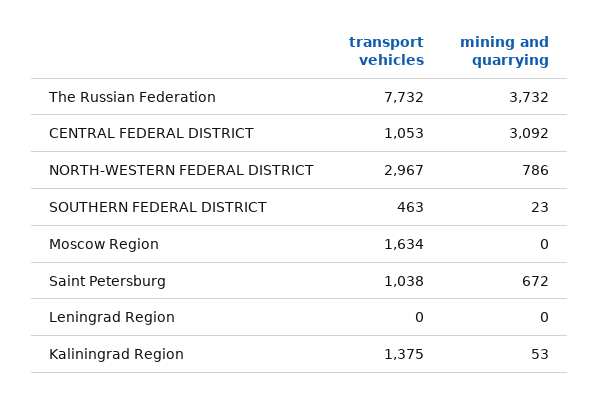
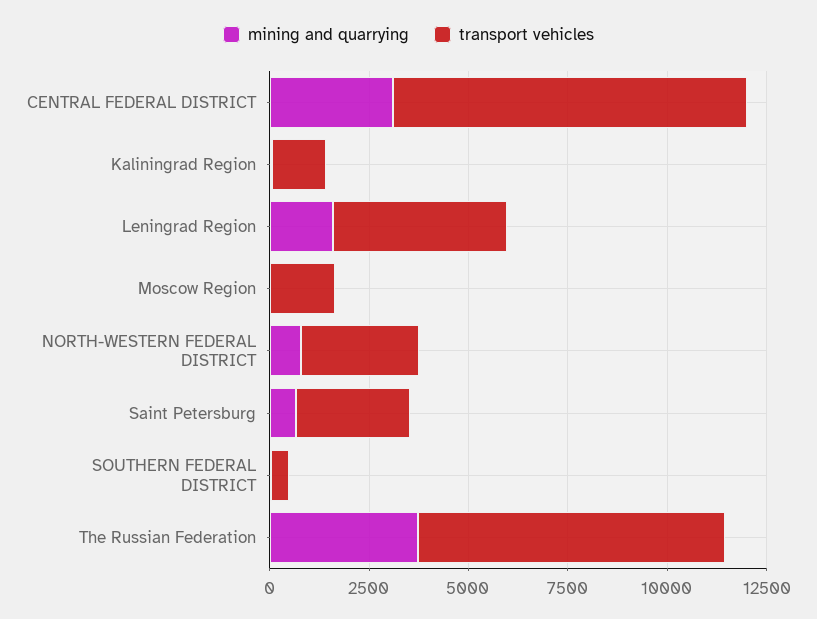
transport vehicles, CENTRAL FEDERAL DISTRICT: 1053 -> 9000
transport vehicles, Saint Petersburg: 1038 -> 3000
transport vehicles, Leningrad Region: 0 -> 4500
mining and quarrying, Leningrad Region: 0 -> 1500

